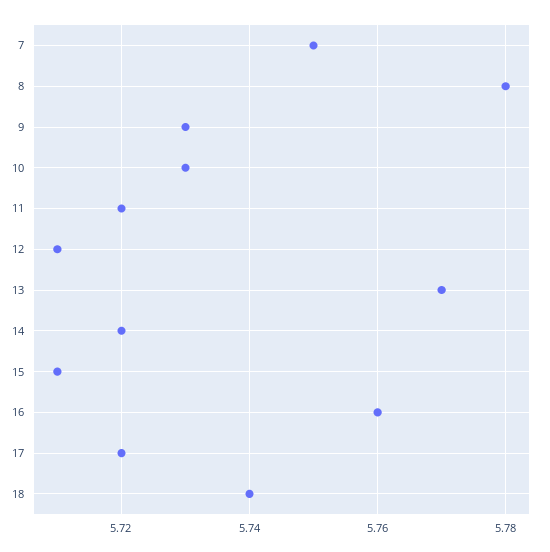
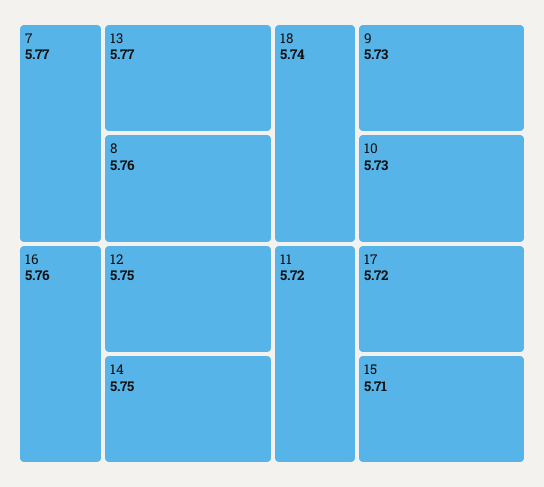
7: 5.75 -> 5.77
8: 5.78 -> 5.76
12: 5.71 -> 5.75
14: 5.72 -> 5.75

